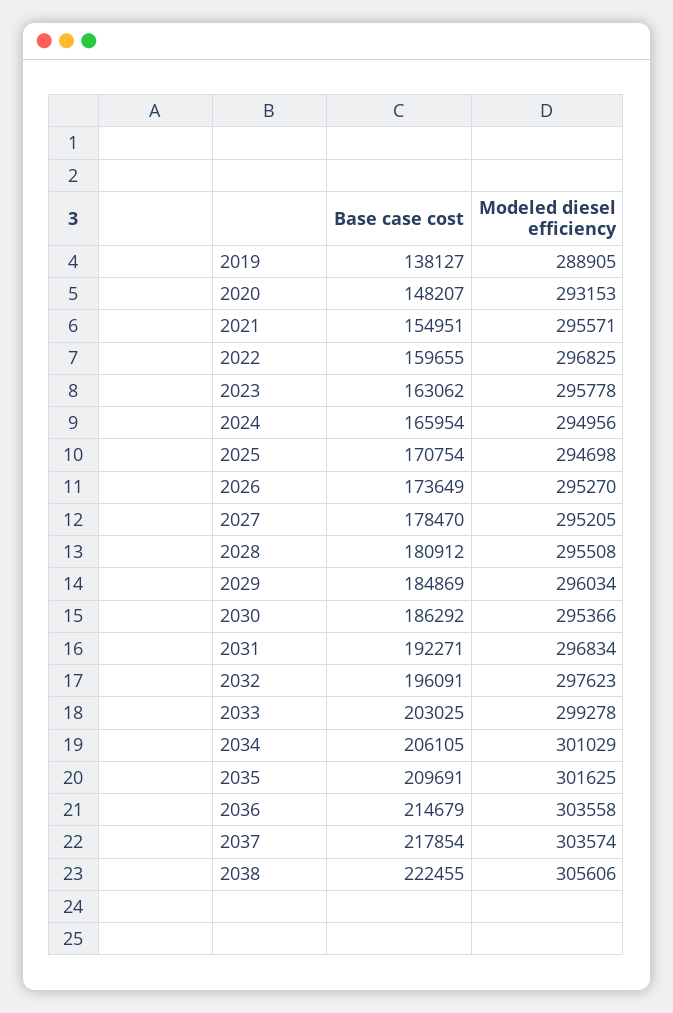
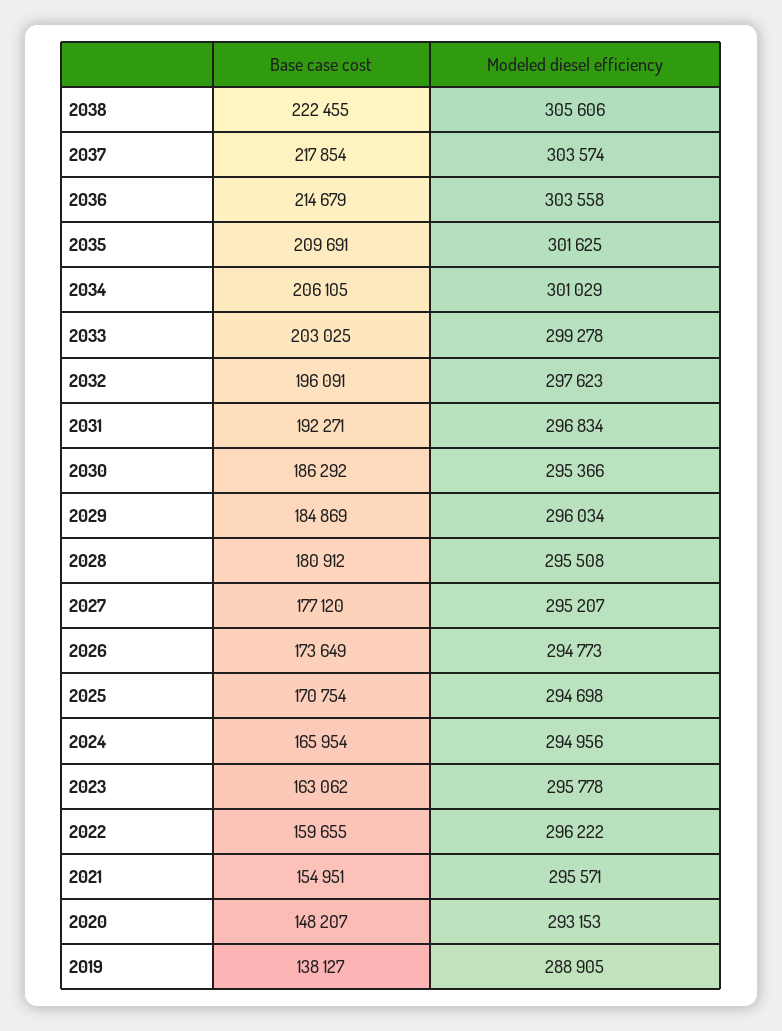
Modeled diesel efficiency, 2022: 296825 -> 296222
Modeled diesel efficiency, 2026: 295270 -> 294773
Base case cost, 2027: 178470 -> 177120
Modeled diesel efficiency, 2027: 295205 -> 295207

